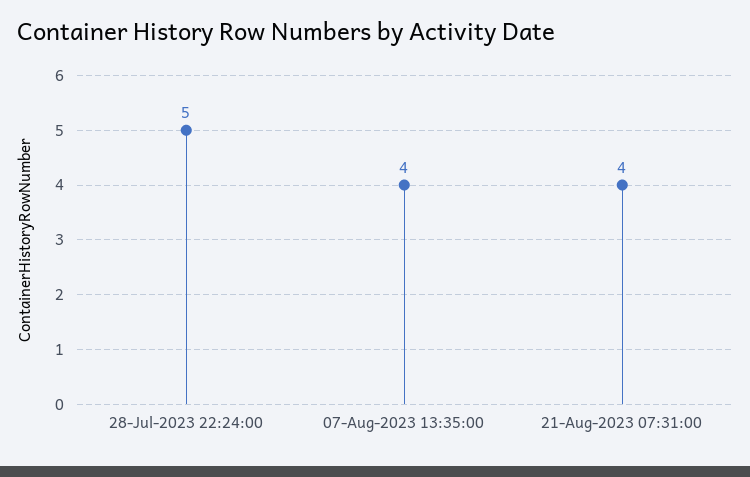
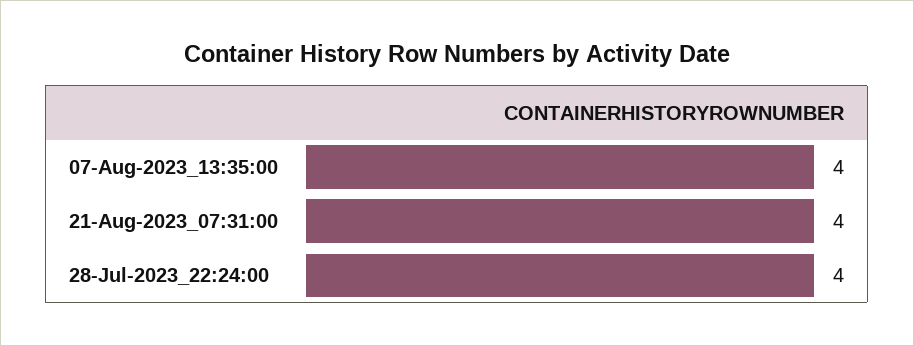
28-Jul-2023 22:24:00: 5 -> 4

